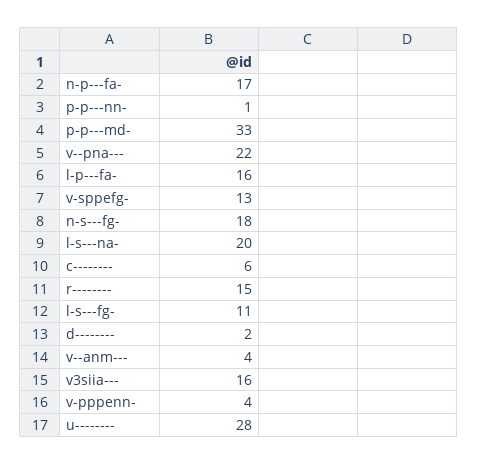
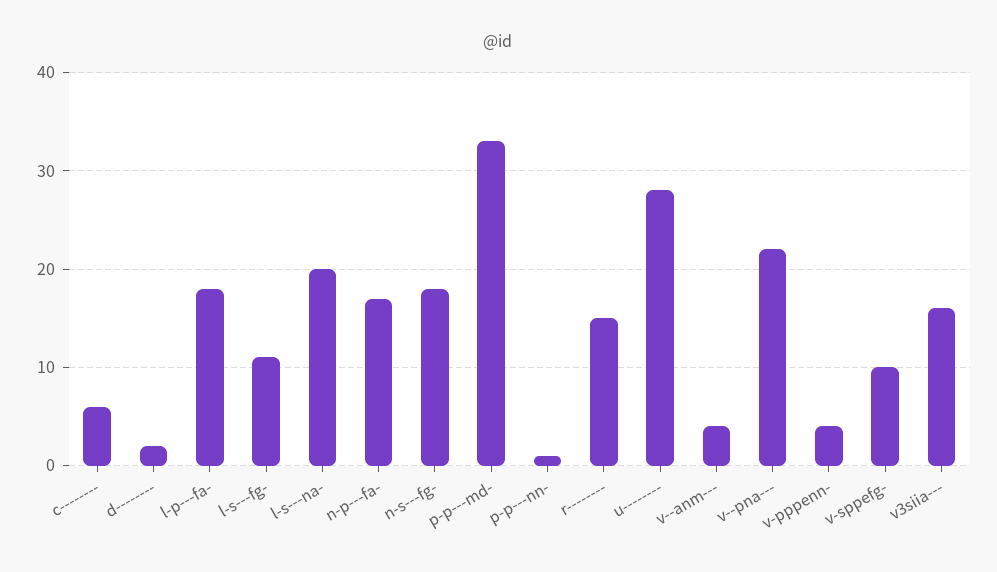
l-p---fa-: 16 -> 18
v-sppefg-: 13 -> 10

